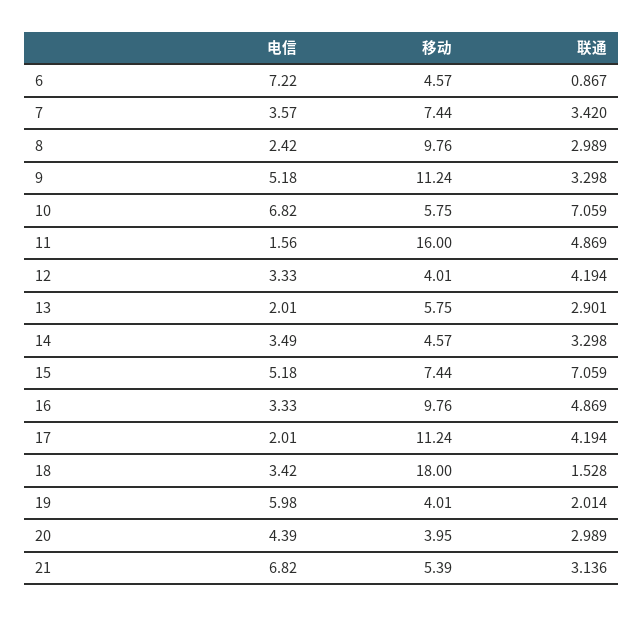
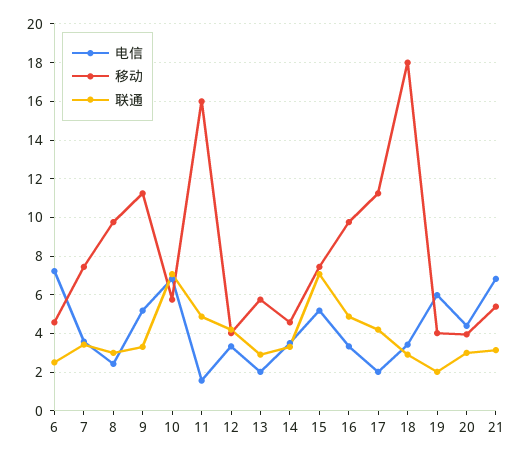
联通, 6: 0.867 -> 2.5
联通, 18: 1.528 -> 3

